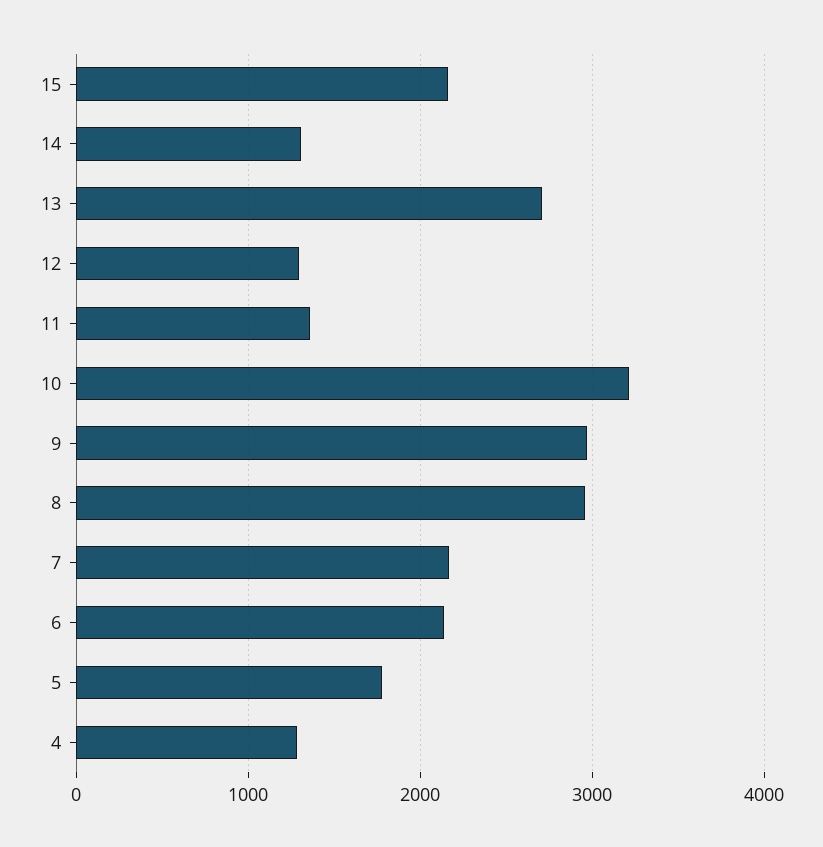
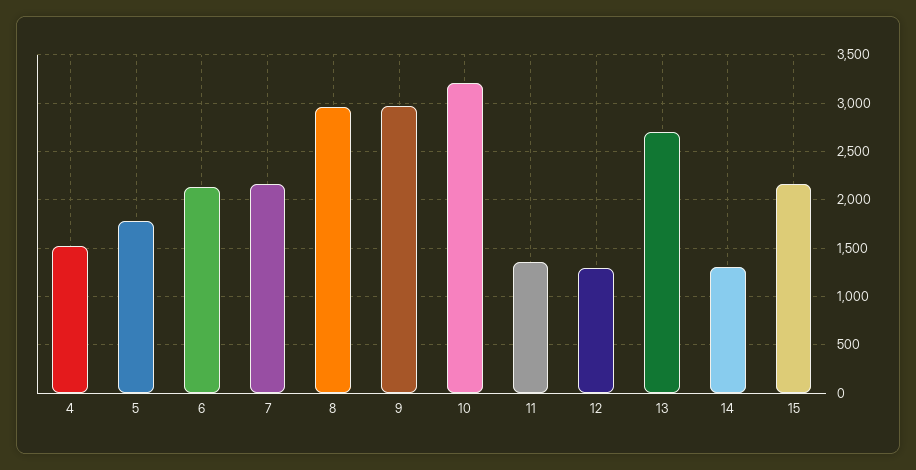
4: 1300 -> 1500

